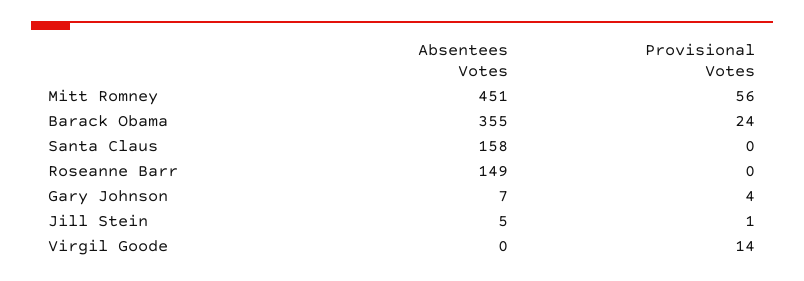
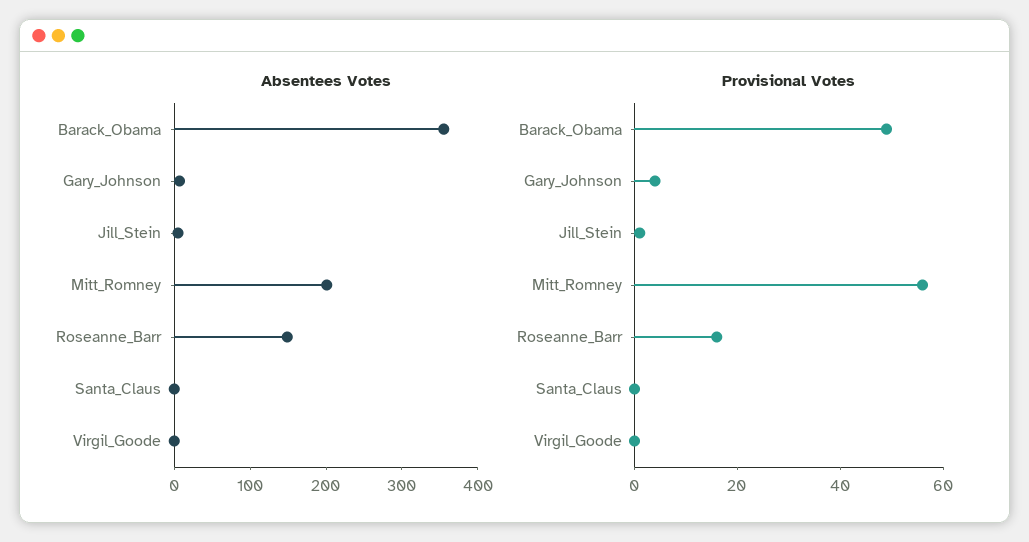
Absentees Votes, Mitt Romney: 451 -> 200
Provisional Votes, Barack Obama: 24 -> 50
Absentees Votes, Santa Claus: 158 -> 0
Provisional Votes, Roseanne Barr: 0 -> 15
Provisional Votes, Virgil Goode: 14 -> 0

